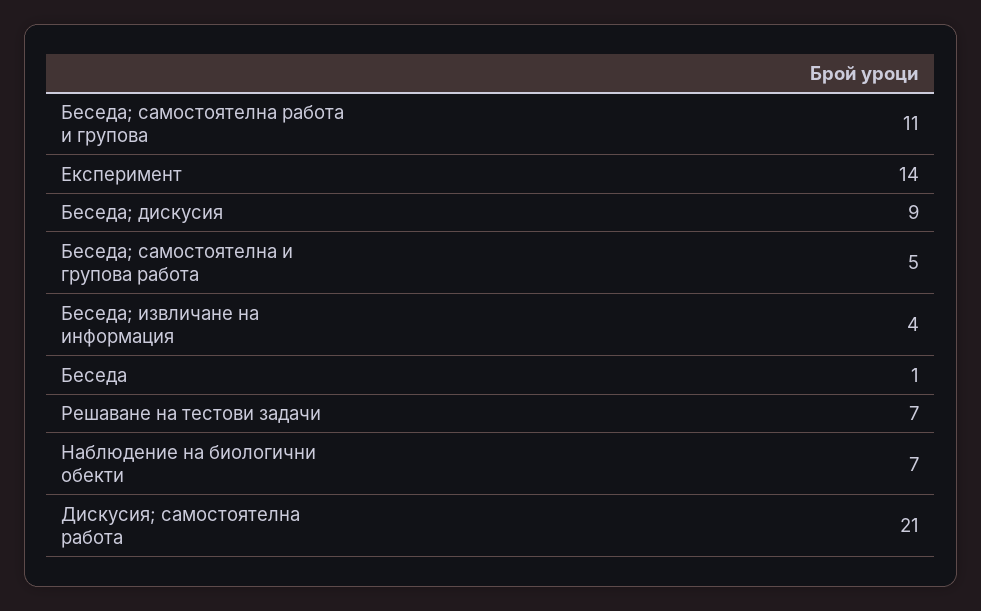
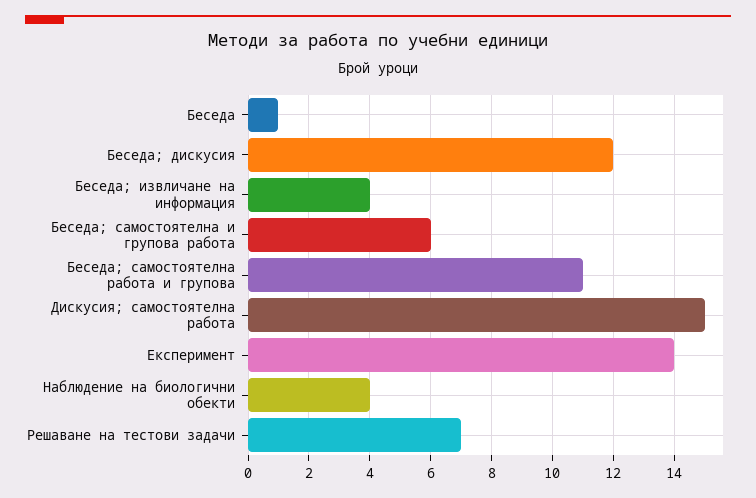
Беседа; дискусия: 9 -> 12
Беседа; самостоятелна и групова работа: 5 -> 6
Наблюдение на биологични обекти: 7 -> 4
Дискусия; самостоятелна работа: 21 -> 15

